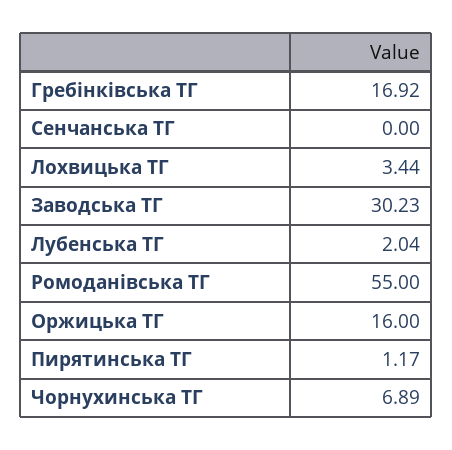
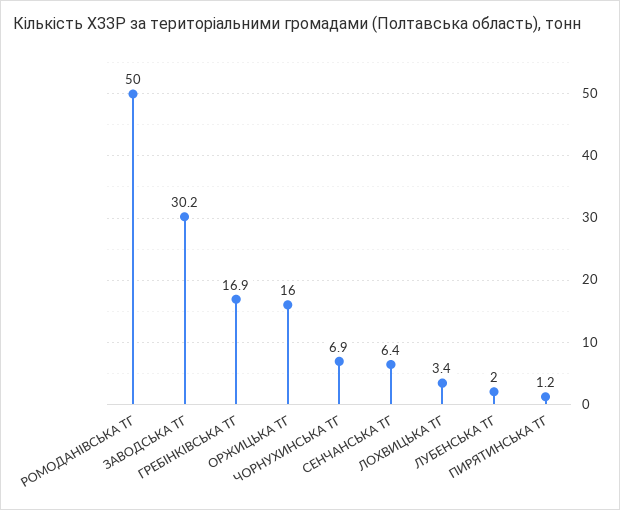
Сенчанська ТГ: 0 -> 6.4
Ромоданівська ТГ: 55 -> 50

